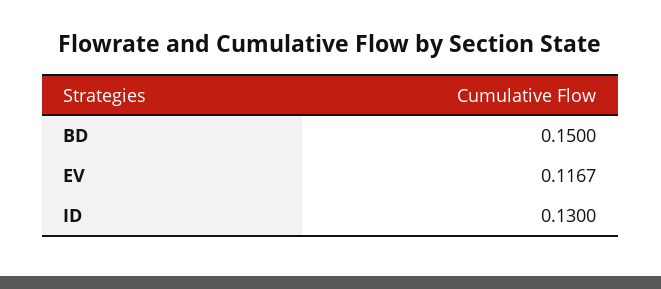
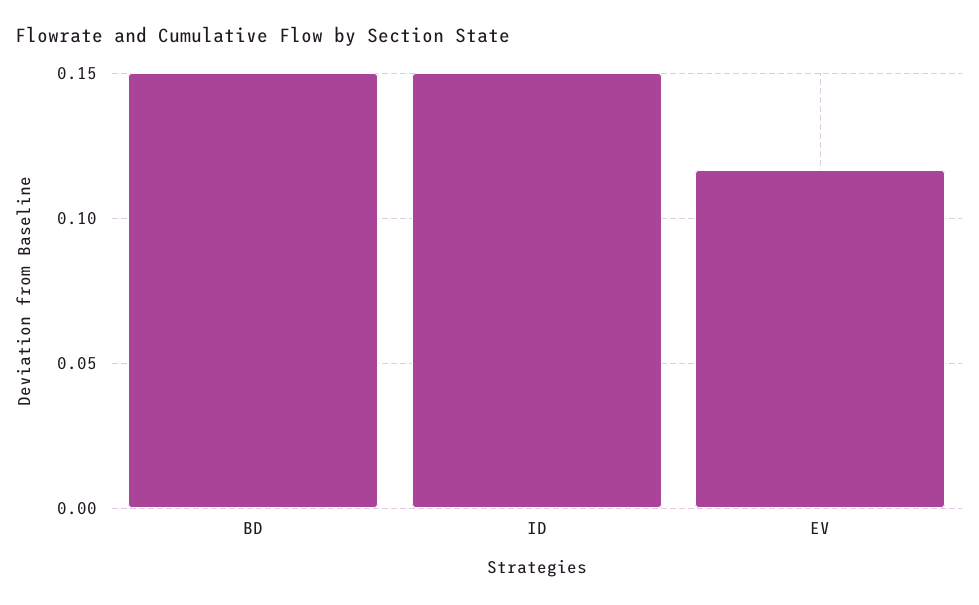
ID: 0.13 -> 0.15

